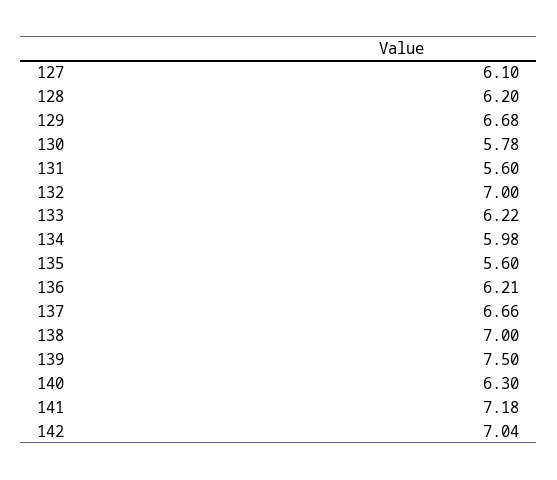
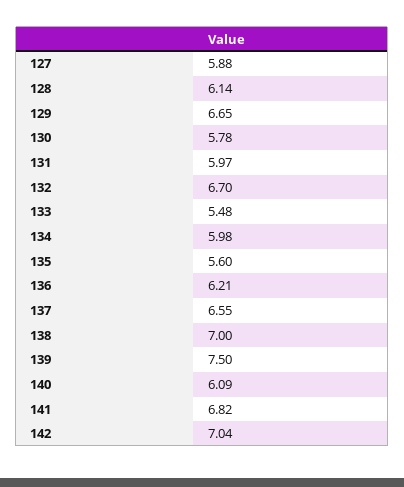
127: 6.1 -> 5.88
128: 6.2 -> 6.14
129: 6.68 -> 6.65
131: 5.6 -> 5.97
132: 7 -> 6.7
133: 6.22 -> 5.48
137: 6.66 -> 6.55
140: 6.3 -> 6.09
141: 7.18 -> 6.82

